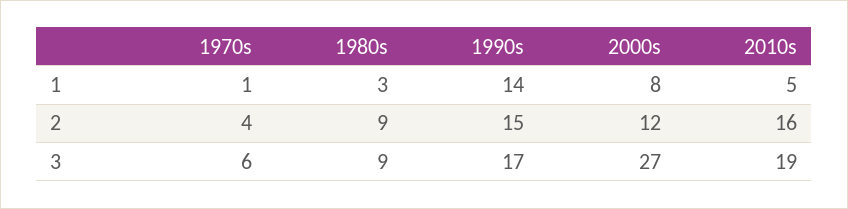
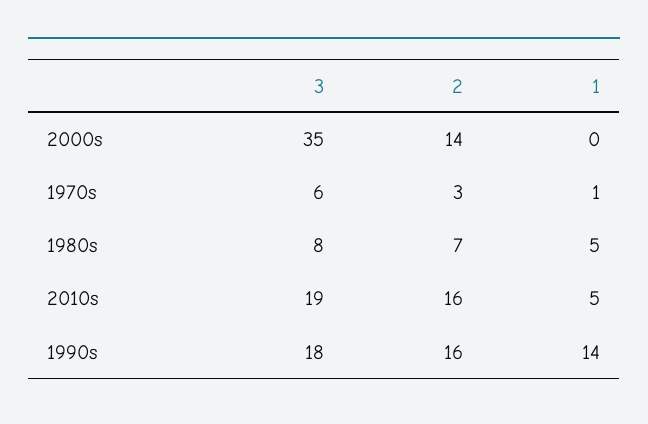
1980s, 1: 3 -> 5
2000s, 1: 8 -> 0
1970s, 2: 4 -> 3
1980s, 2: 9 -> 7
1990s, 2: 15 -> 16
2000s, 2: 12 -> 14
1980s, 3: 9 -> 8
1990s, 3: 17 -> 18
2000s, 3: 27 -> 35

